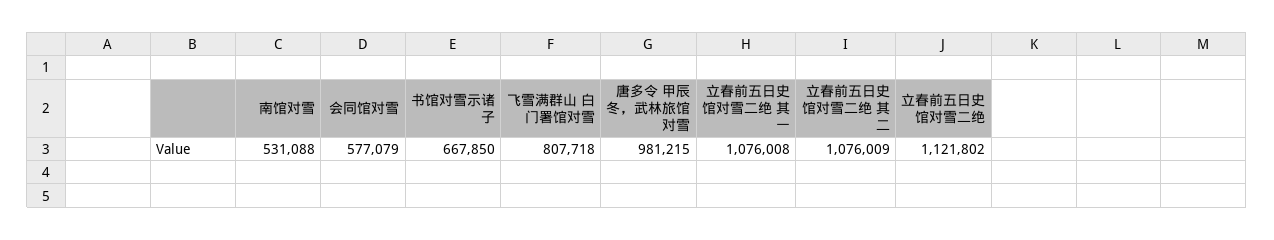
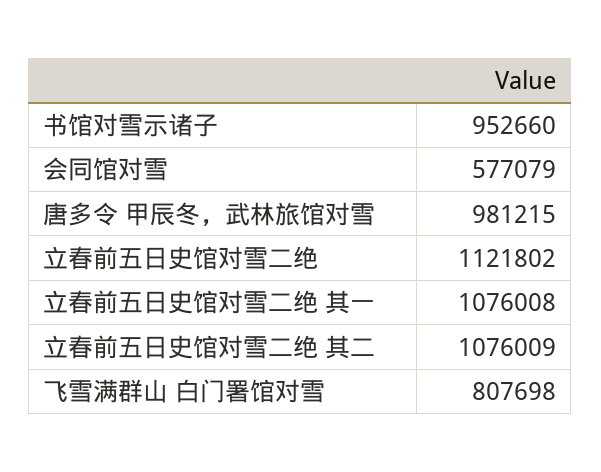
南馆对雪: 531088 -> none
书馆对雪示诸子: 667850 -> 952660
飞雪满群山 白门署馆对雪: 807718 -> 807698

